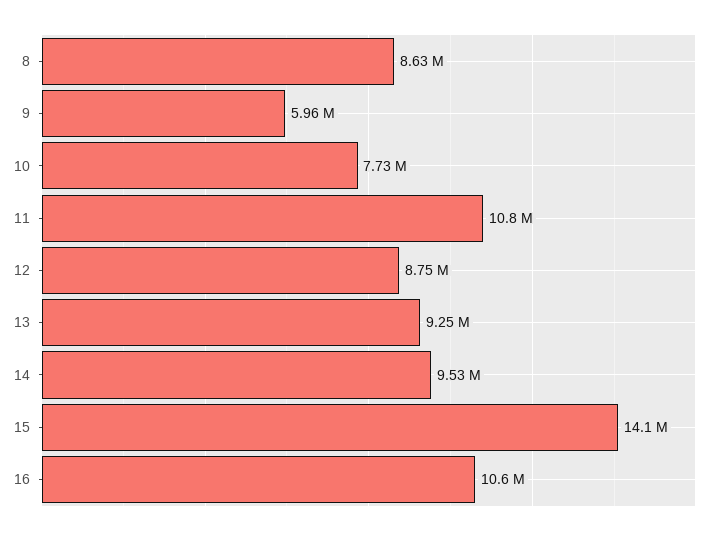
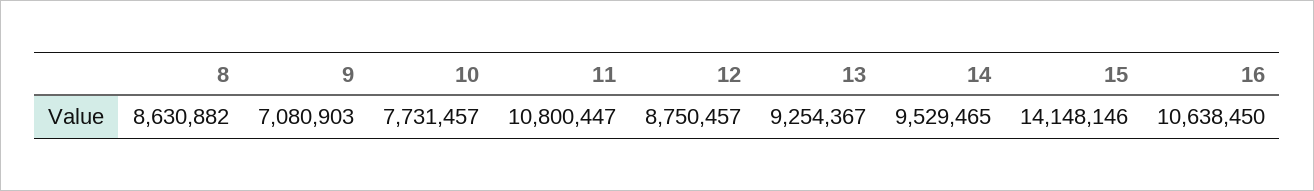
9: 5960000 -> 7080903

